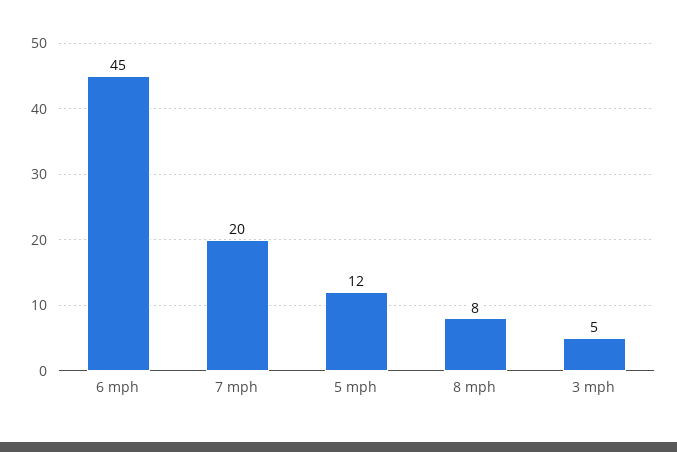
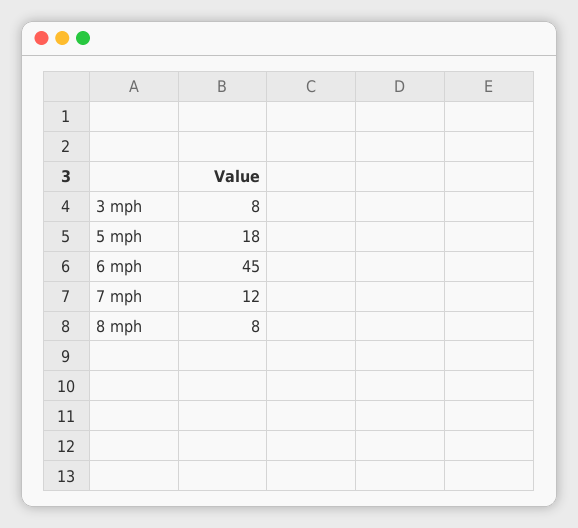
7 mph: 20 -> 12
5 mph: 12 -> 18
3 mph: 5 -> 8

